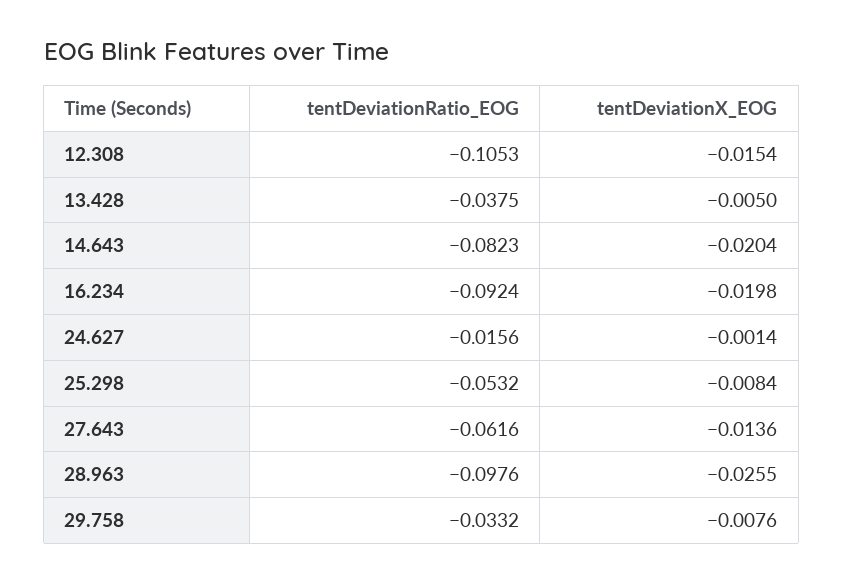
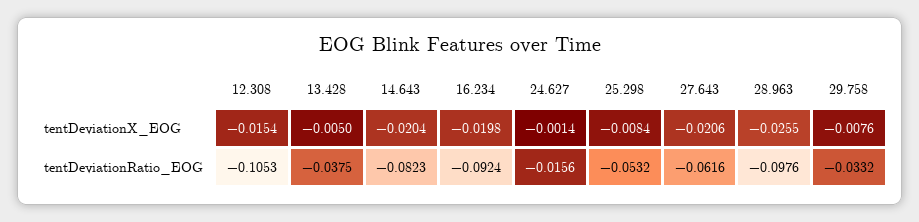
tentDeviationX_EOG, 27.643: -0.0136 -> -0.0206

